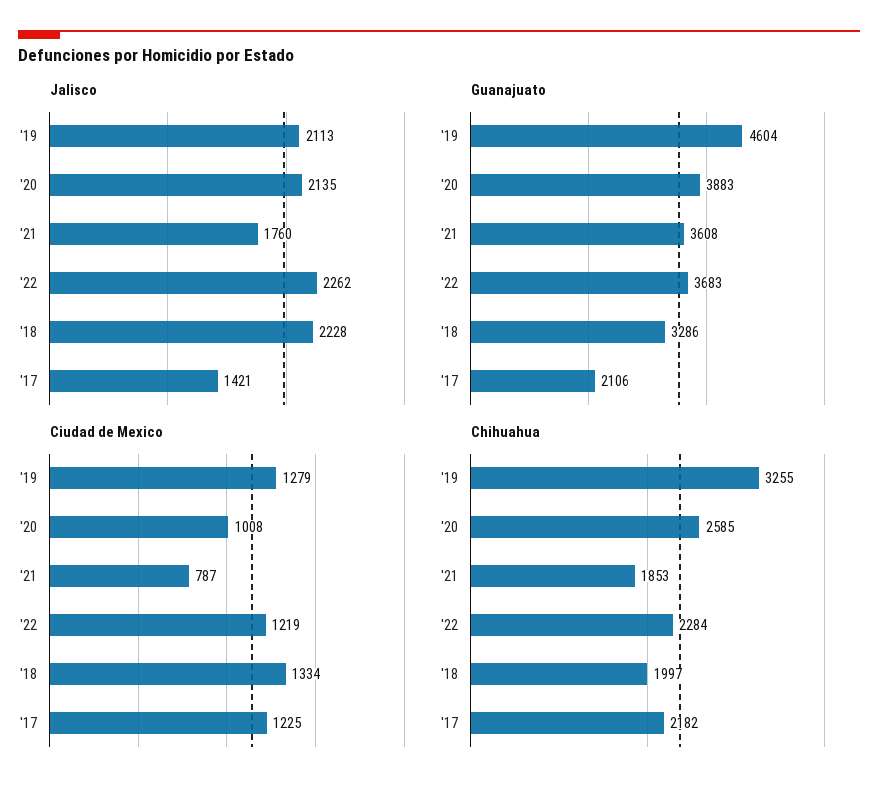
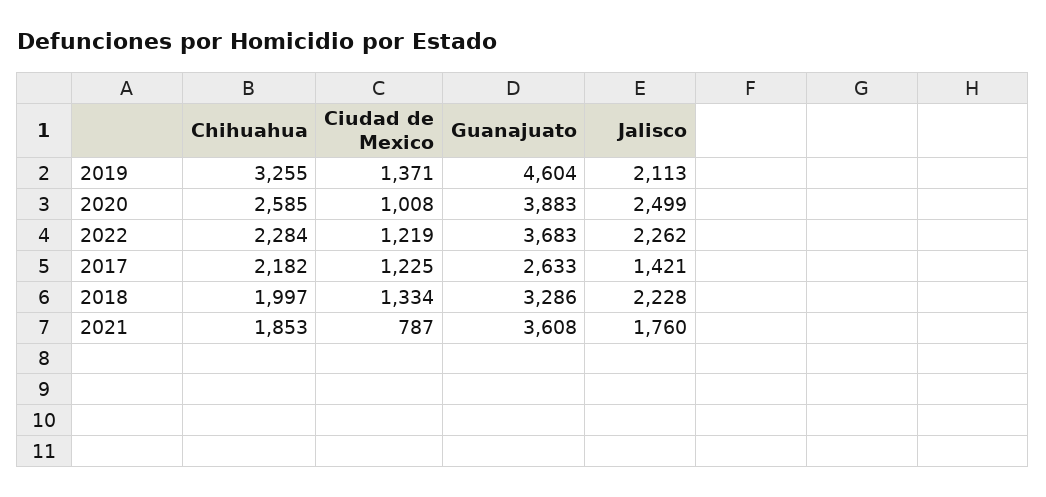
Jalisco, '20: 2135 -> 2499
Guanajuato, '17: 2106 -> 2633
Ciudad de Mexico, '19: 1279 -> 1371

